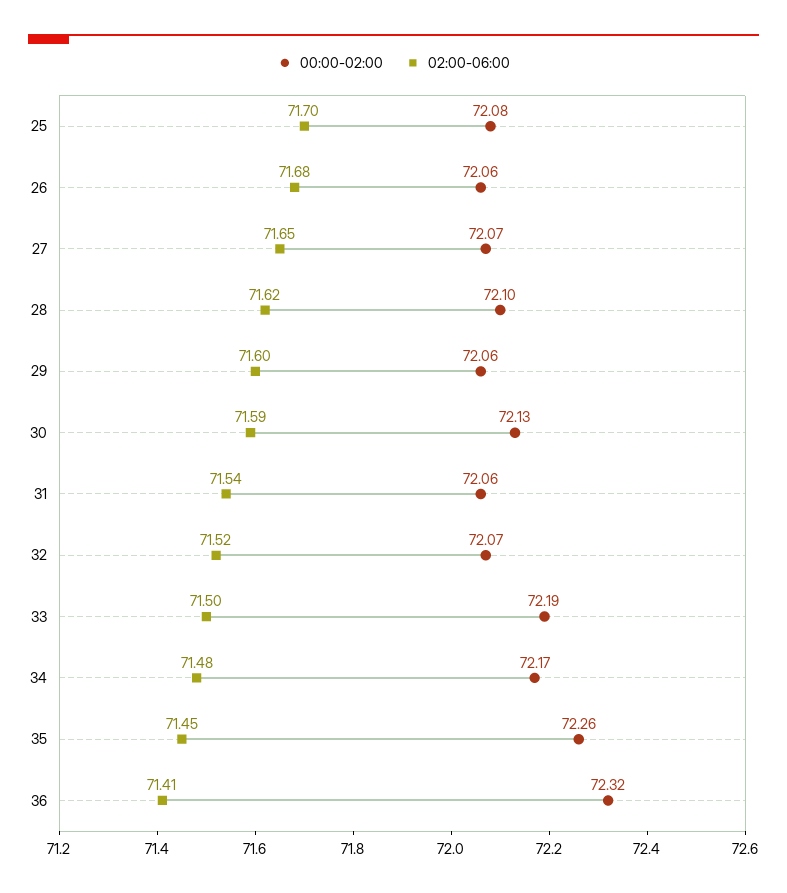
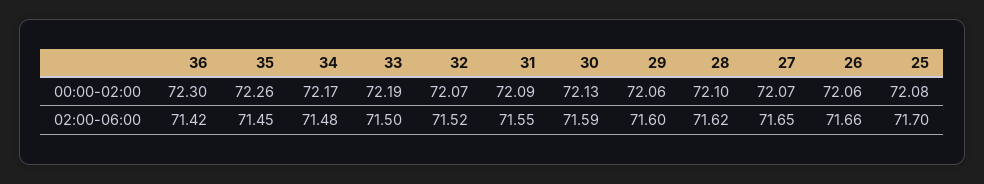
02:00-06:00, 26: 71.68 -> 71.66
00:00-02:00, 31: 72.06 -> 72.09
02:00-06:00, 31: 71.54 -> 71.55
00:00-02:00, 36: 72.32 -> 72.3
02:00-06:00, 36: 71.41 -> 71.42

